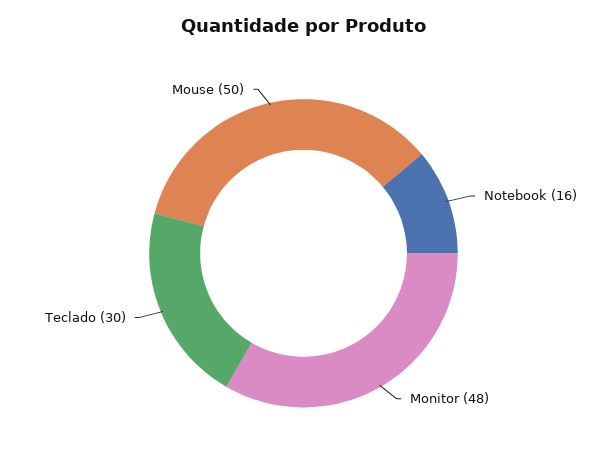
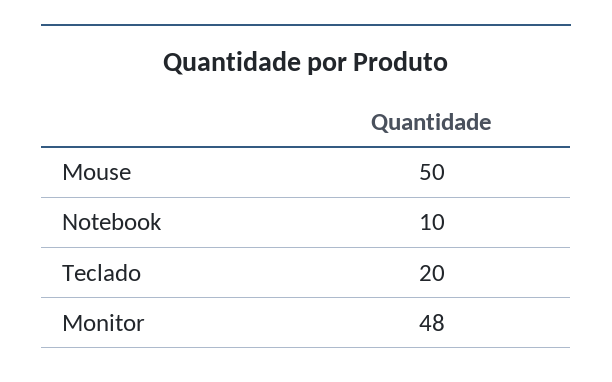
Notebook: 16 -> 10
Teclado: 30 -> 20

